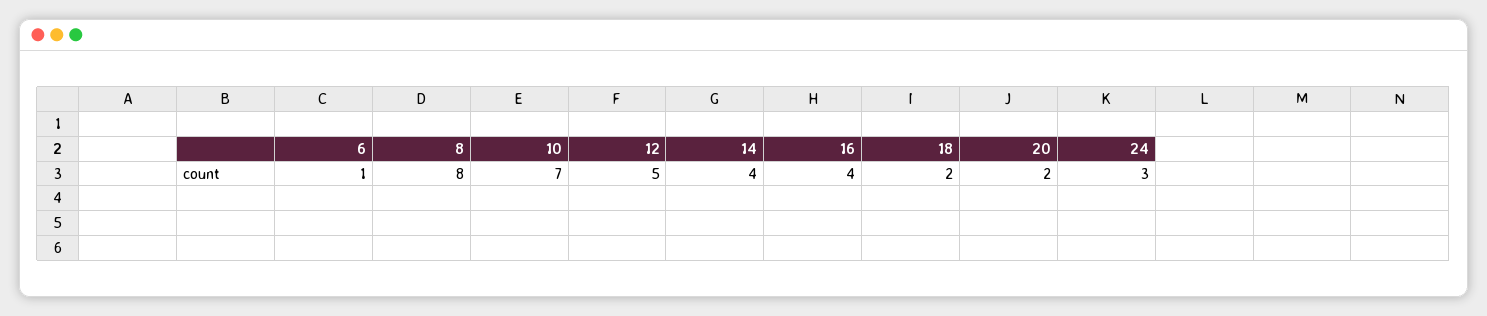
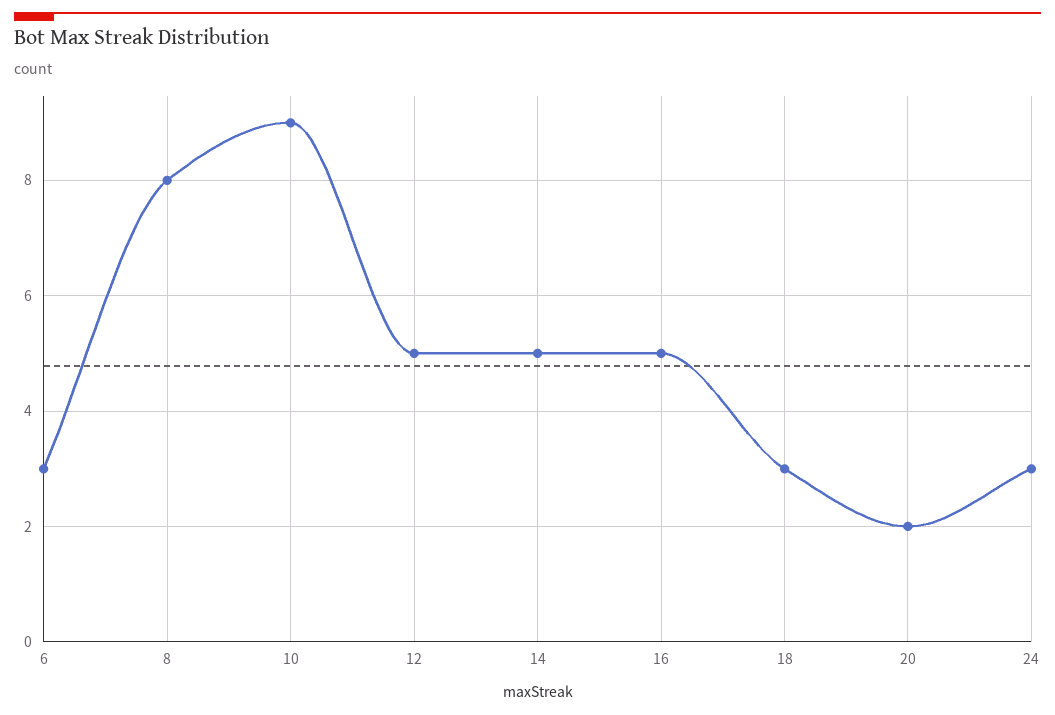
6: 1 -> 3
10: 7 -> 9
14: 4 -> 5
16: 4 -> 5
18: 2 -> 3

